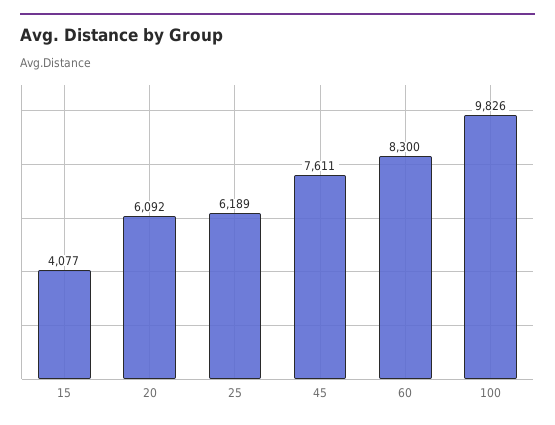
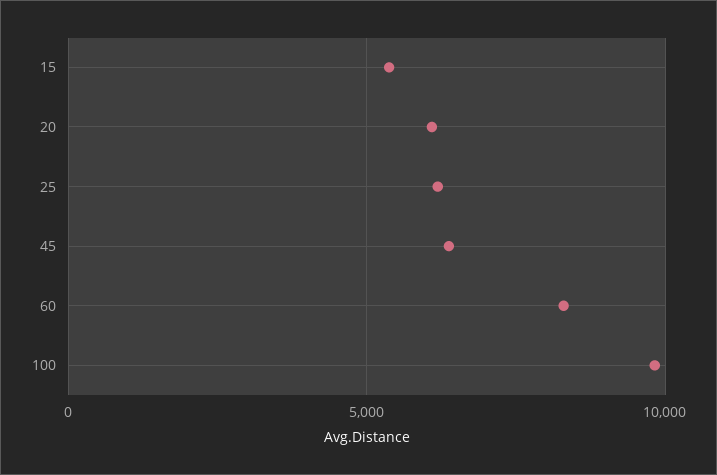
15: 4077 -> 5500
45: 7611 -> 6500

